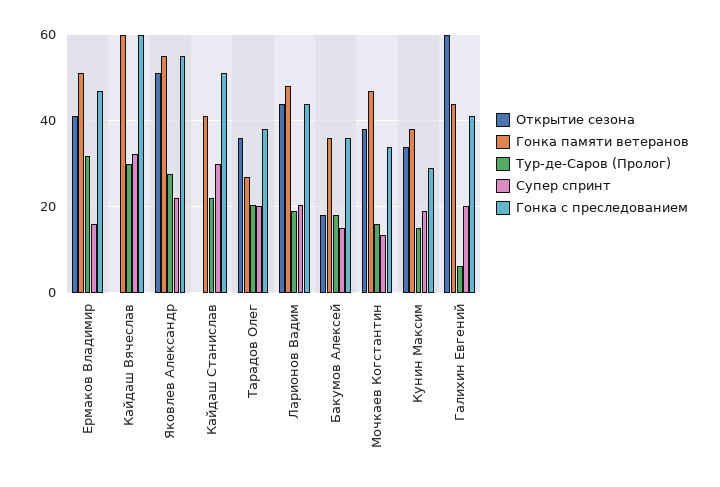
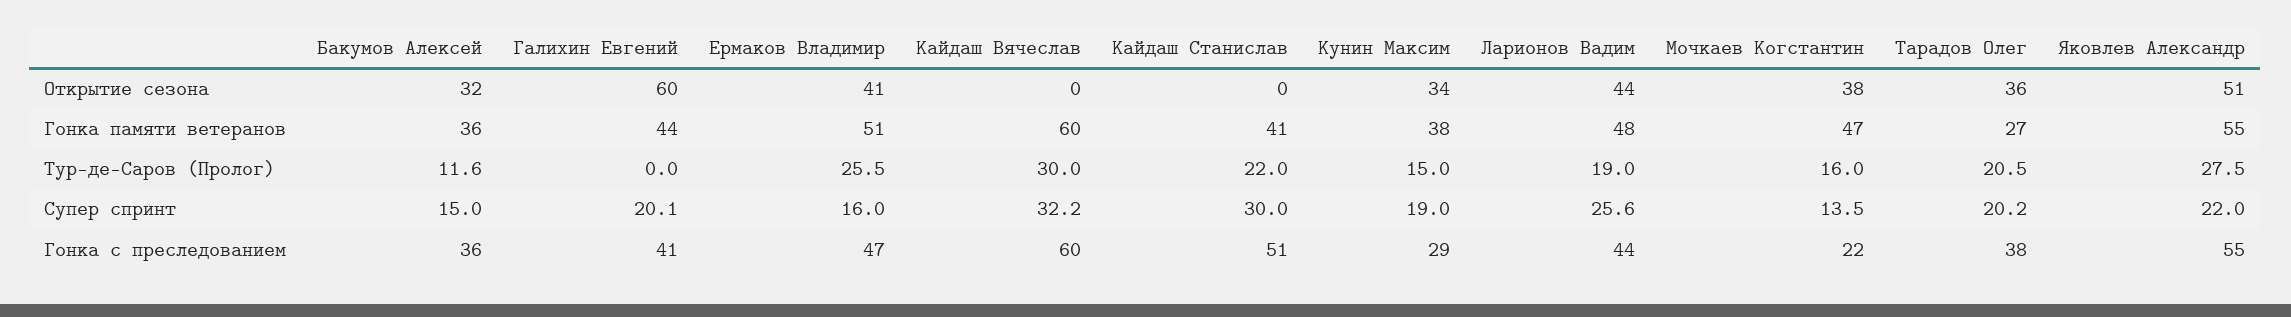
Тур-де-Саров (Пролог), Ермаков Владимир: 32 -> 25.5
Супер спринт, Ларионов Вадим: 20 -> 25.6
Открытие сезона, Бакумов Алексей: 18 -> 32
Тур-де-Саров (Пролог), Бакумов Алексей: 18 -> 11.6
Гонка с преследованием, Мочкаев Когстантин: 34 -> 22
Тур-де-Саров (Пролог), Галихин Евгений: 6 -> 0

